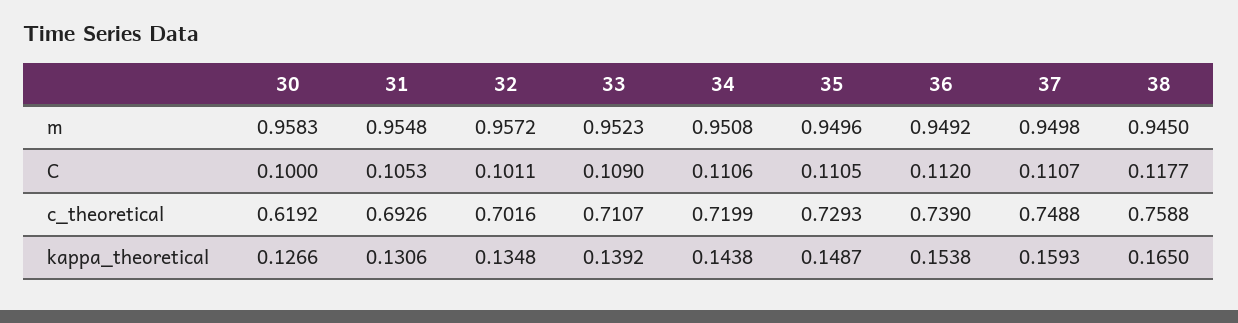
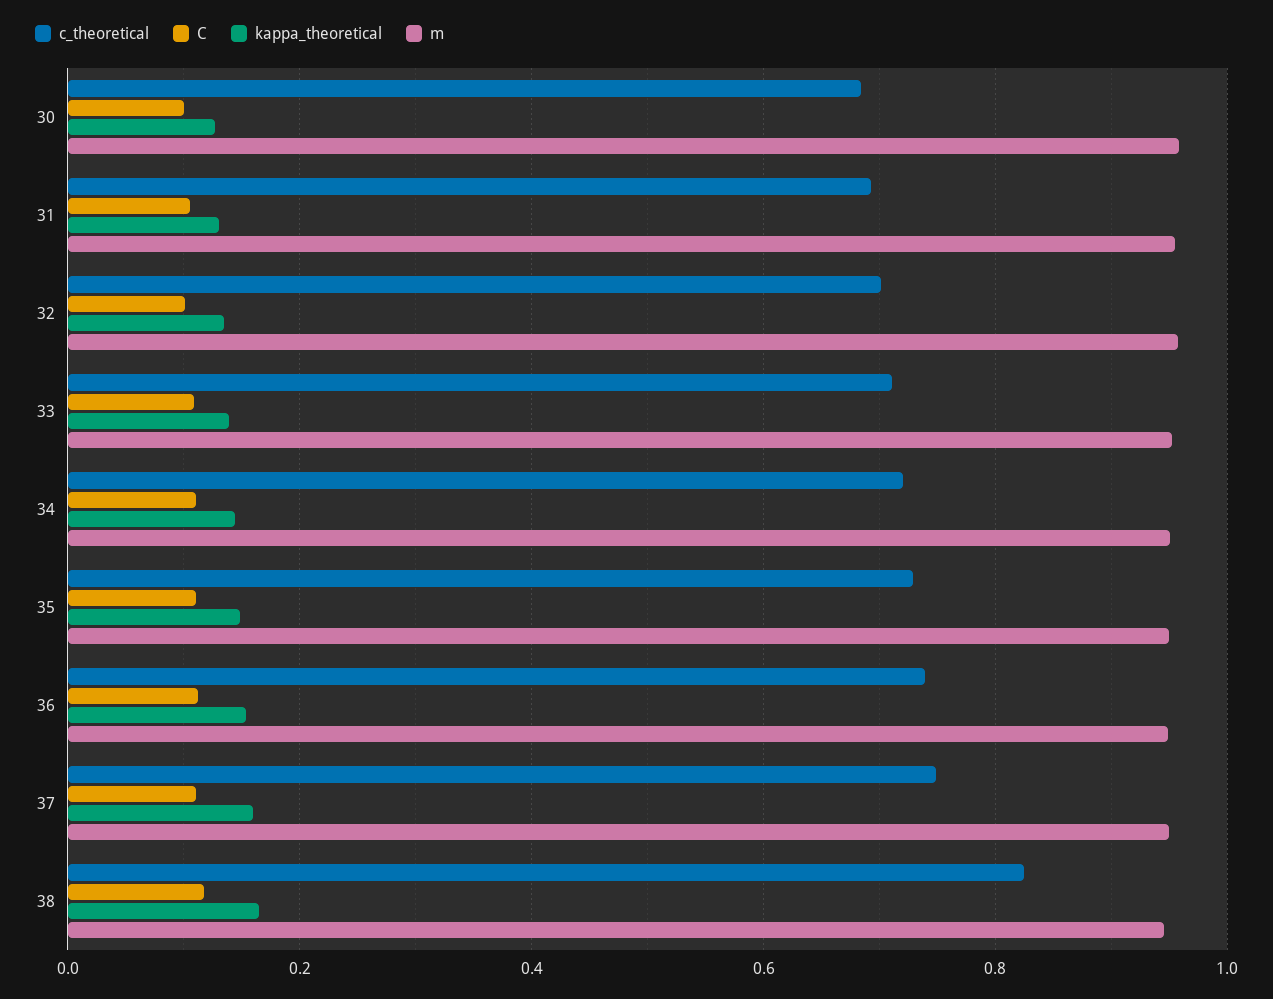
c_theoretical, 30: 0.6192 -> 0.68
c_theoretical, 38: 0.7588 -> 0.82

